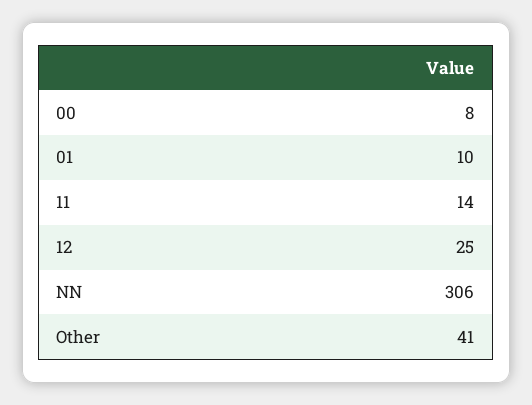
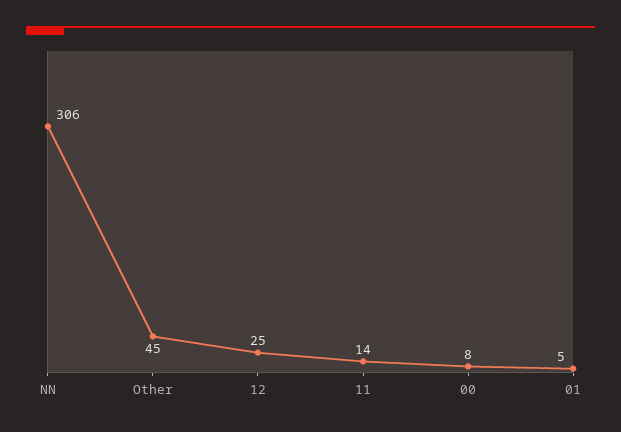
01: 10 -> 5
Other: 41 -> 45

